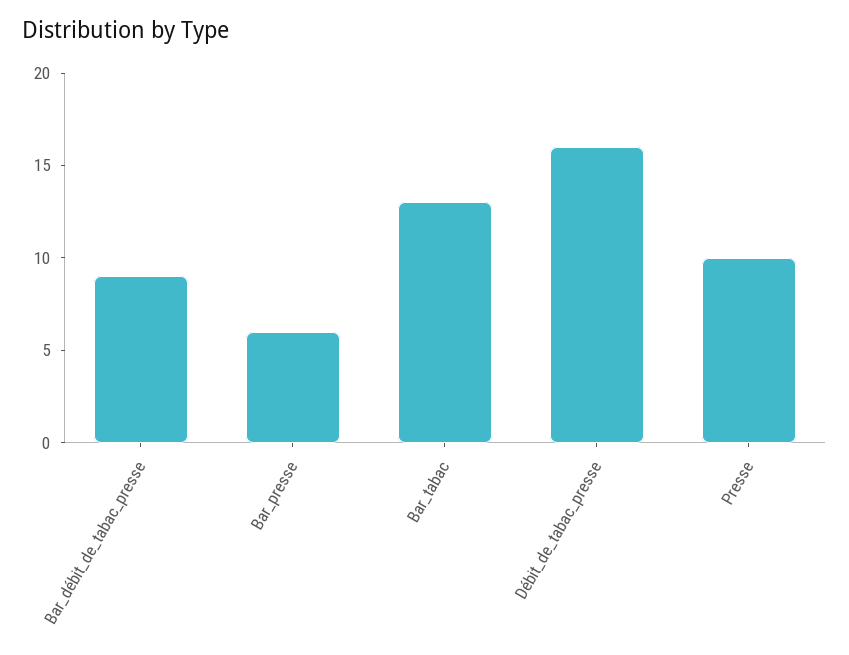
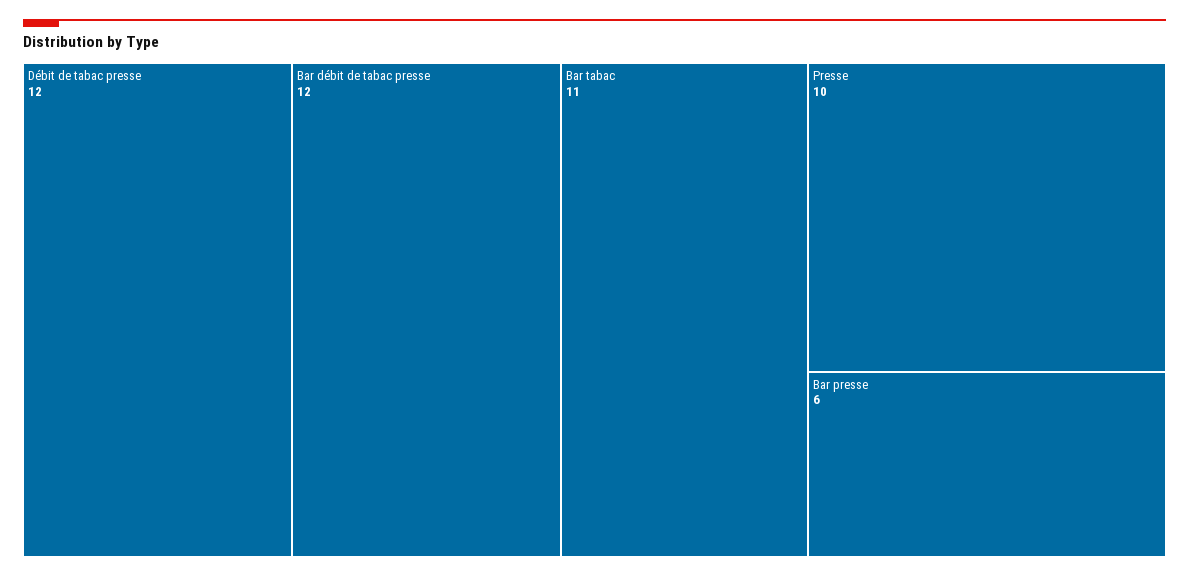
Bar_débit_de_tabac_presse: 9 -> 12
Bar_tabac: 13 -> 11
Débit_de_tabac_presse: 16 -> 12

